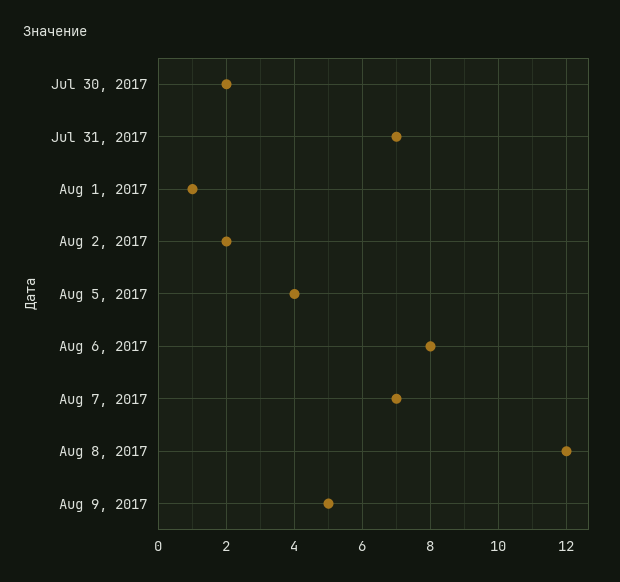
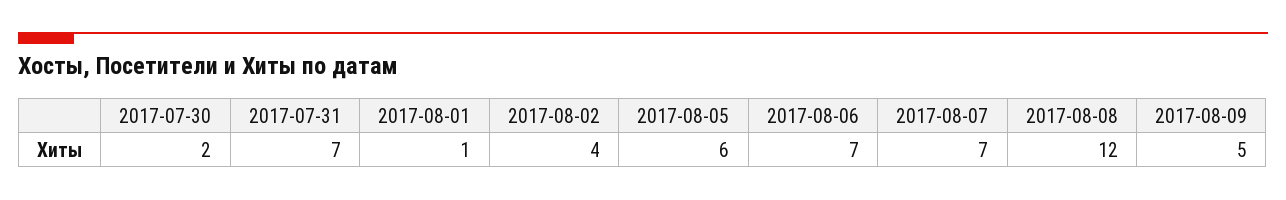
Aug 2, 2017: 2 -> 4
Aug 5, 2017: 4 -> 6
Aug 6, 2017: 8 -> 7

